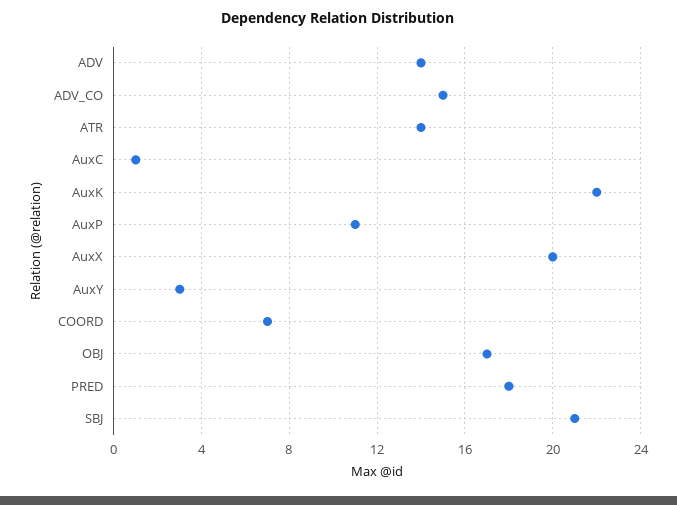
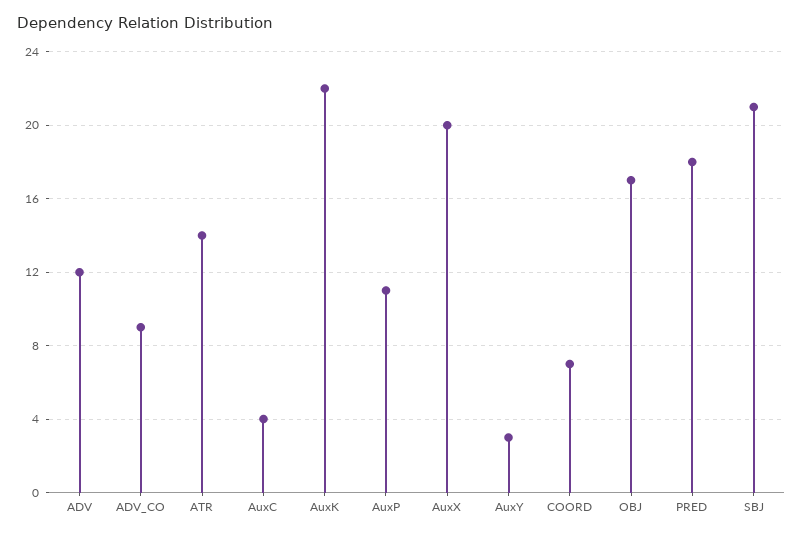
ADV: 14 -> 12
ADV_CO: 15 -> 9
AuxC: 1 -> 4

